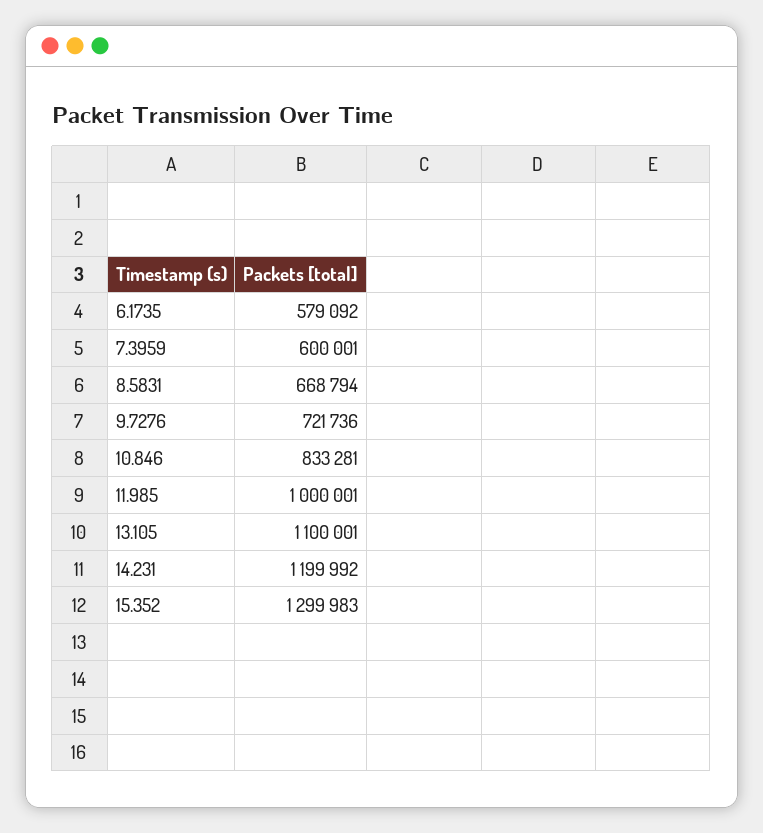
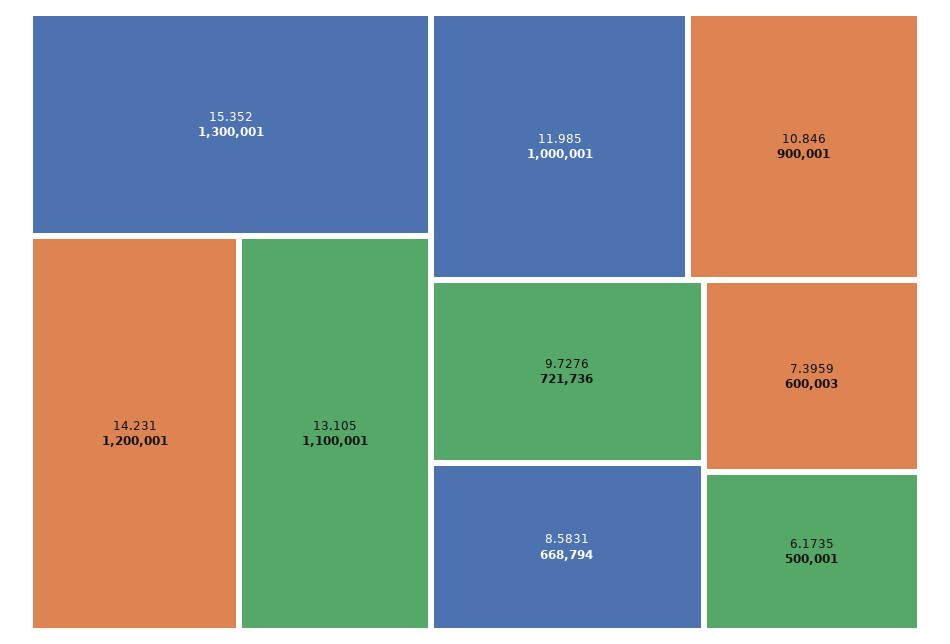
6.1735: 579092 -> 500001
7.3959: 600001 -> 600003
10.846: 833281 -> 900001
14.231: 1199992 -> 1200001
15.352: 1299983 -> 1300001

